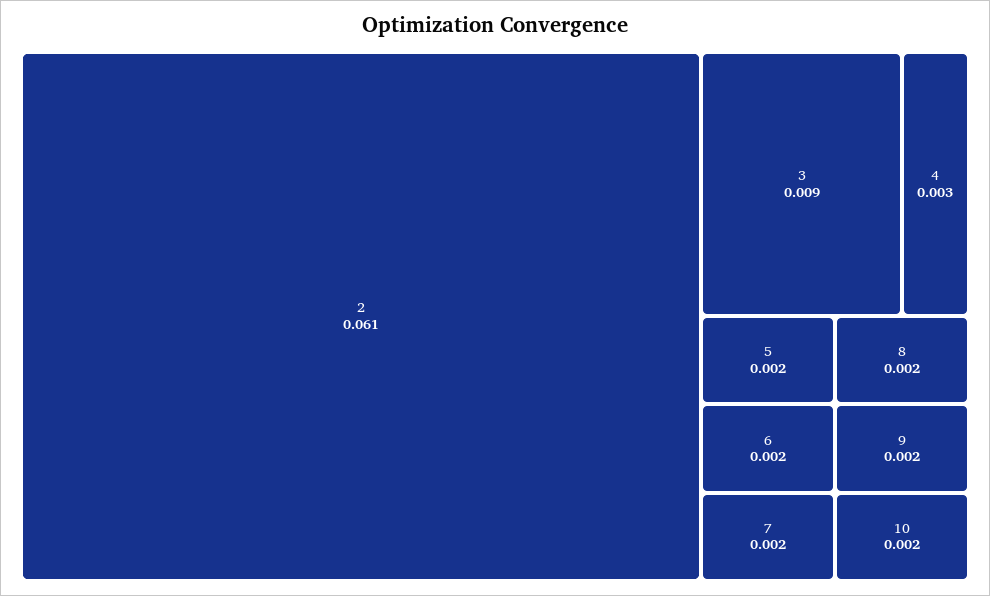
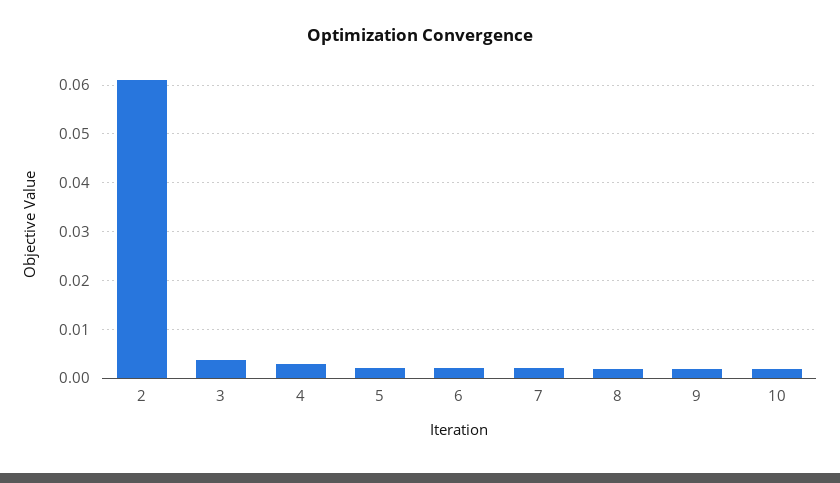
3: 0.009 -> 0.004

